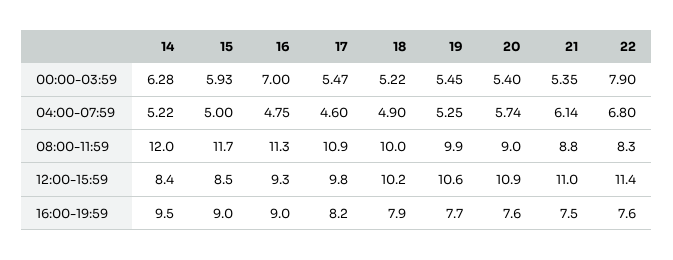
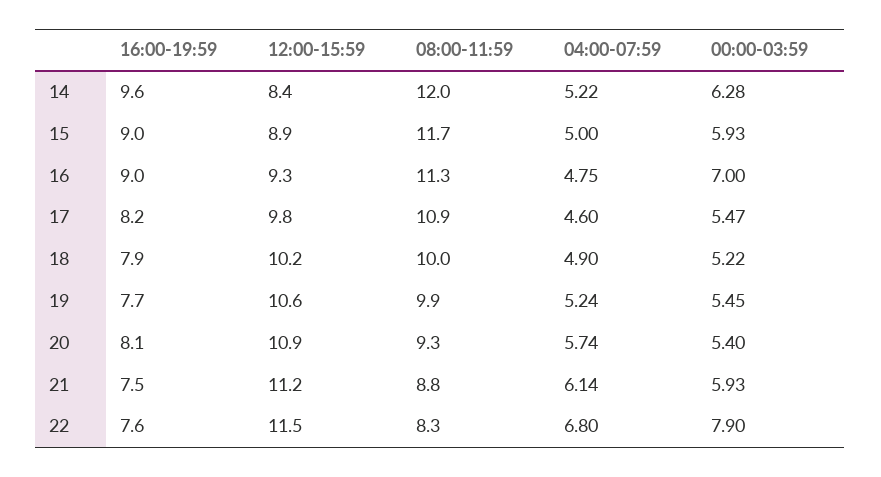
21, 00:00-03:59: 5.35 -> 5.93
19, 04:00-07:59: 5.25 -> 5.24
20, 08:00-11:59: 9 -> 9.3
15, 12:00-15:59: 8.5 -> 8.9
21, 12:00-15:59: 11 -> 11.2
22, 12:00-15:59: 11.4 -> 11.5
14, 16:00-19:59: 9.5 -> 9.6
20, 16:00-19:59: 7.6 -> 8.1

